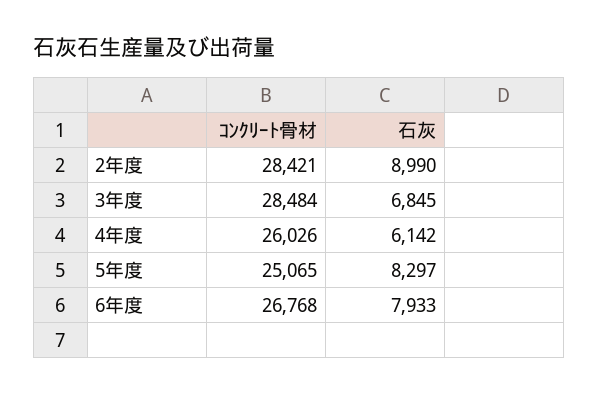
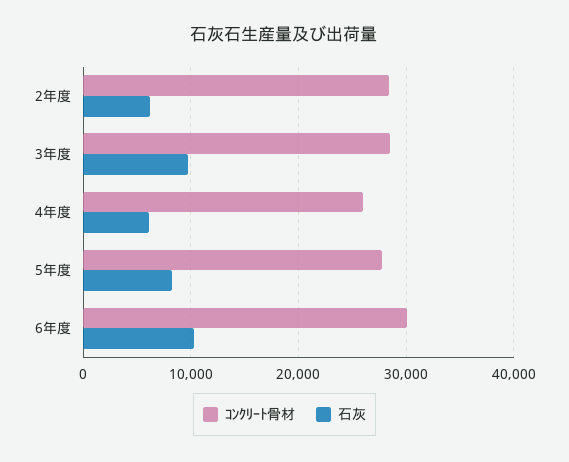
石灰, 2年度: 8990 -> 6000
石灰, 3年度: 6845 -> 10000
ｺﾝｸﾘｰﾄ骨材, 5年度: 25065 -> 28000
ｺﾝｸﾘｰﾄ骨材, 6年度: 26768 -> 30000
石灰, 6年度: 7933 -> 10000

